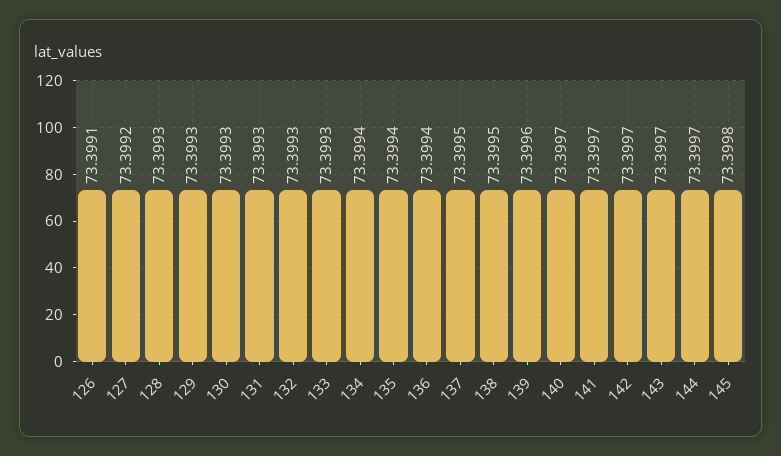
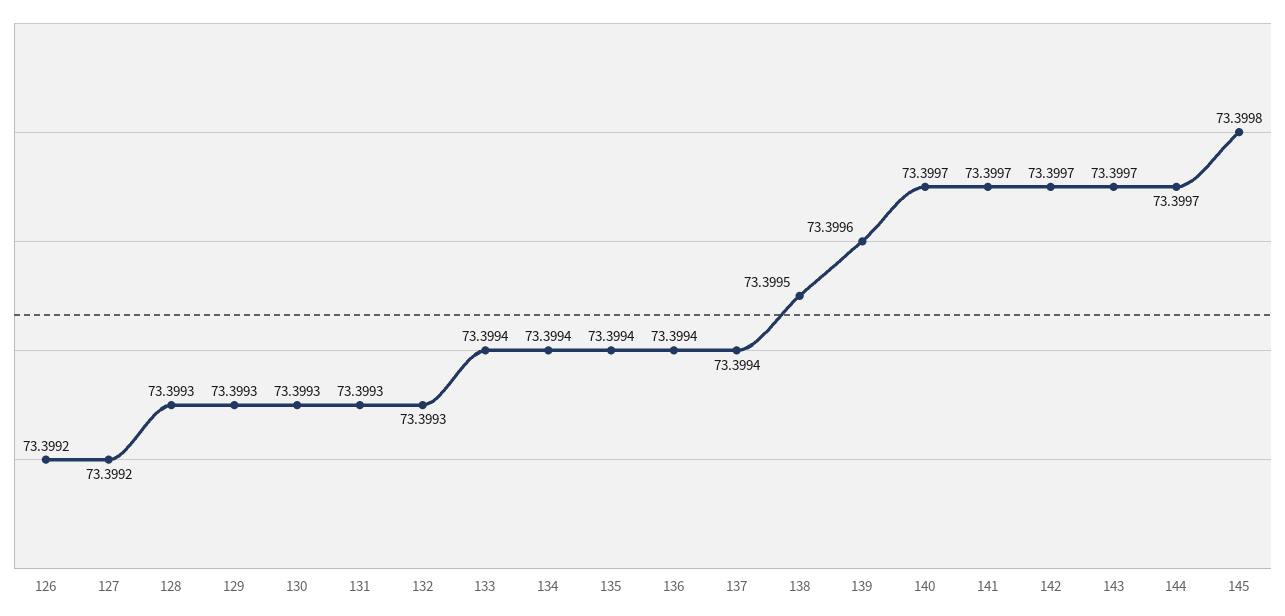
126: 73.3991 -> 73.3992
133: 73.3993 -> 73.3994
137: 73.3995 -> 73.3994

